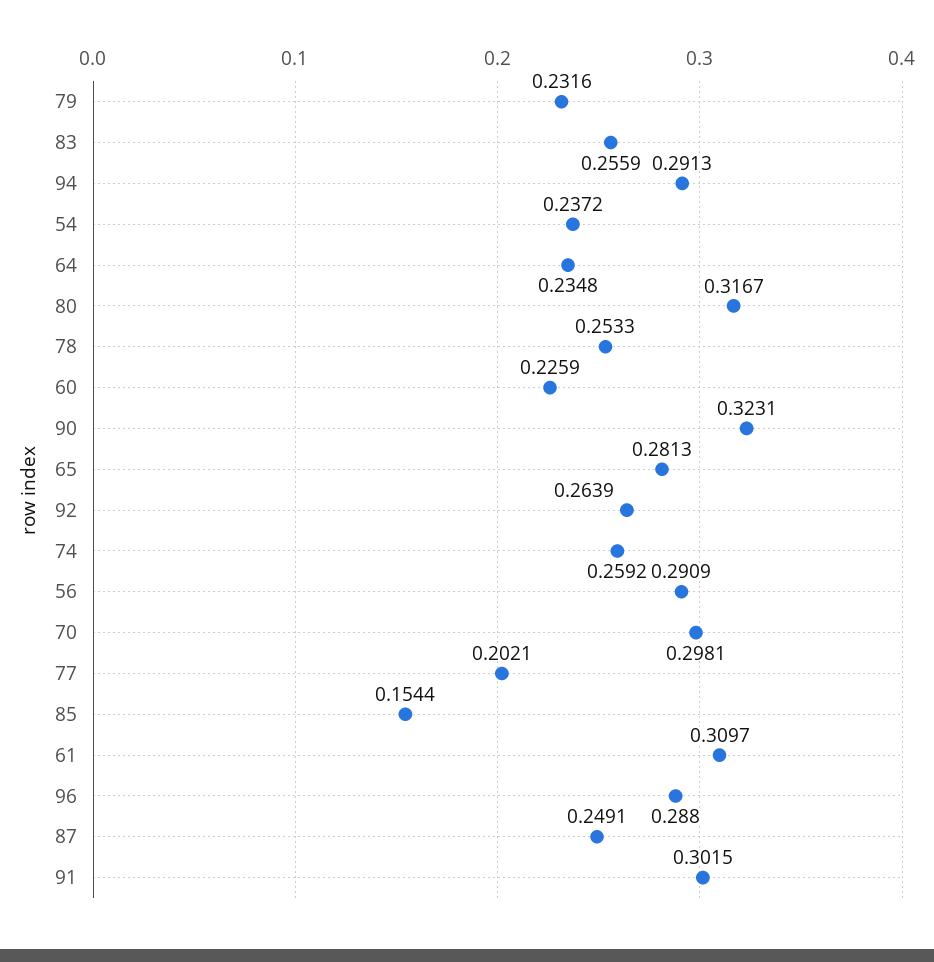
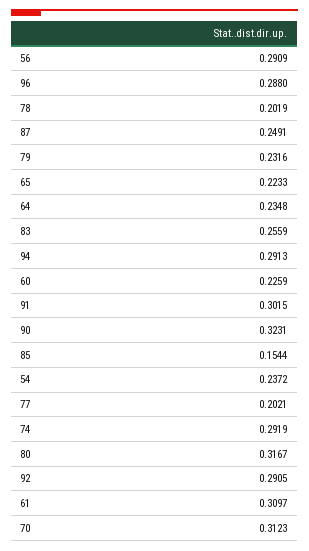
78: 0.2533 -> 0.2019
65: 0.2813 -> 0.2233
92: 0.2639 -> 0.2905
74: 0.2592 -> 0.2919
70: 0.2981 -> 0.3123

